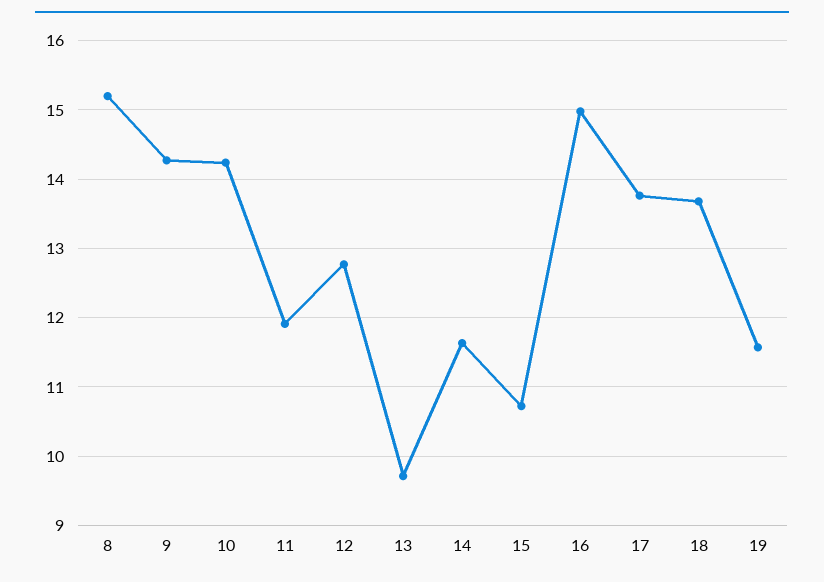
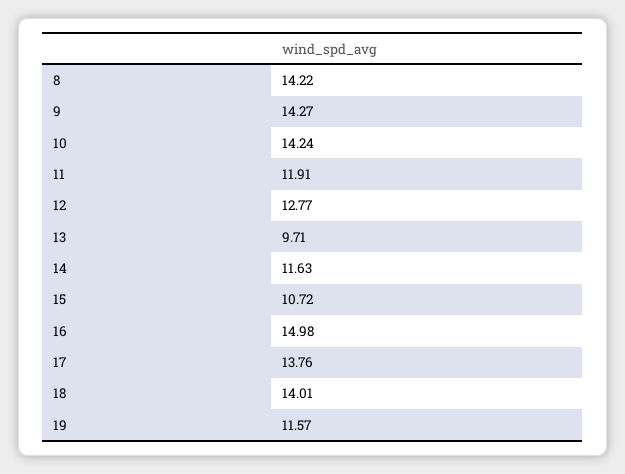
8: 15.2 -> 14.22
18: 13.7 -> 14.01

